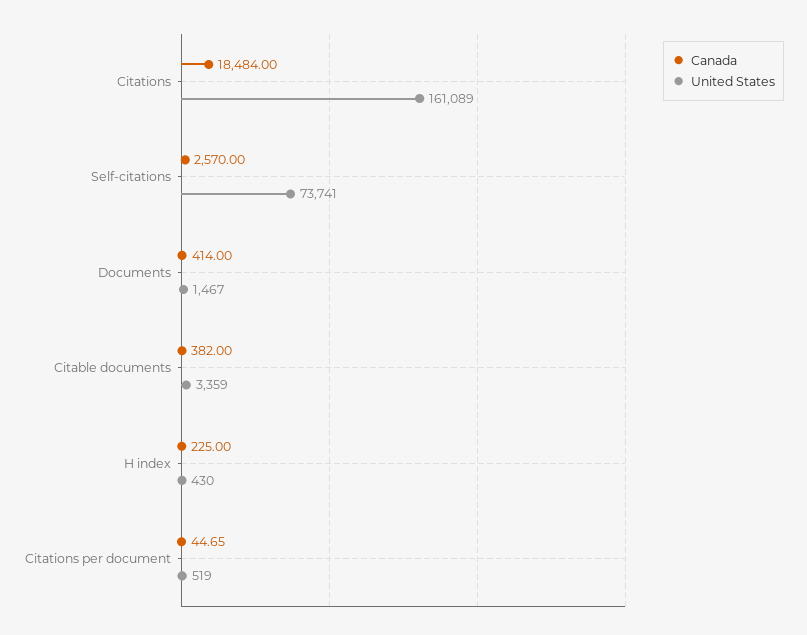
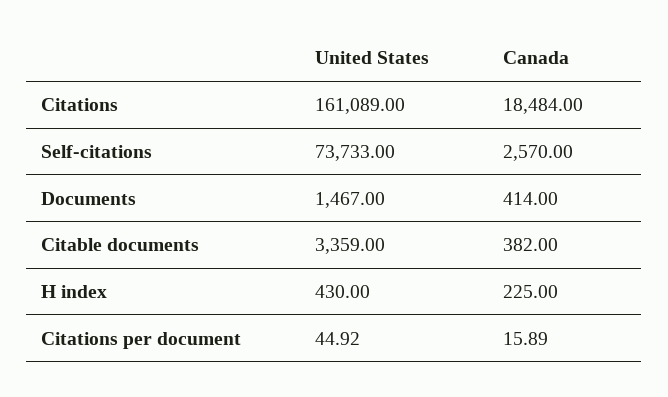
United States, Self-citations: 73741 -> 73733
Canada, Citations per document: 44.65 -> 15.89
United States, Citations per document: 519 -> 44.92

